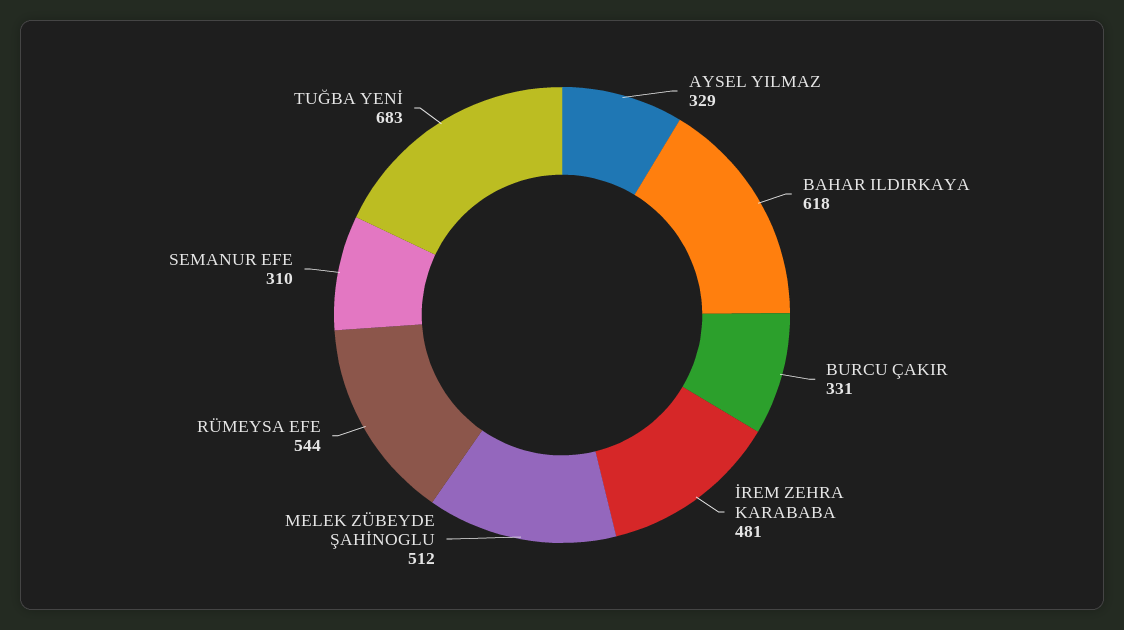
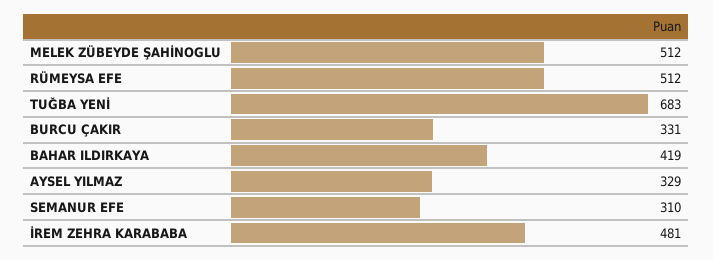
BAHAR ILDIRKAYA: 618 -> 419
RÜMEYSA EFE: 544 -> 512

